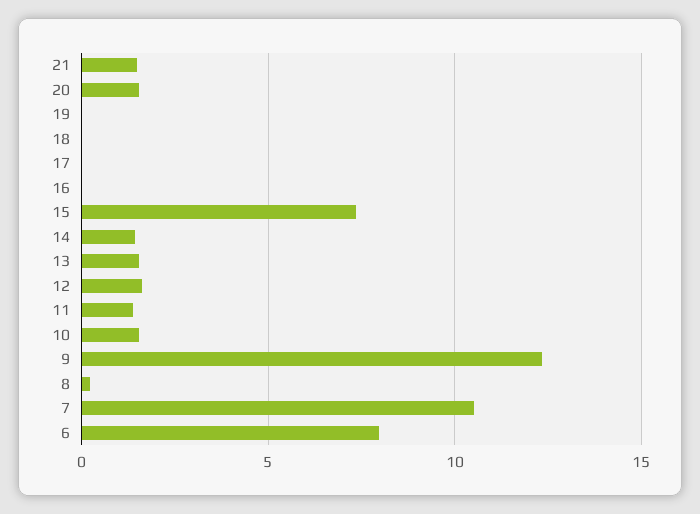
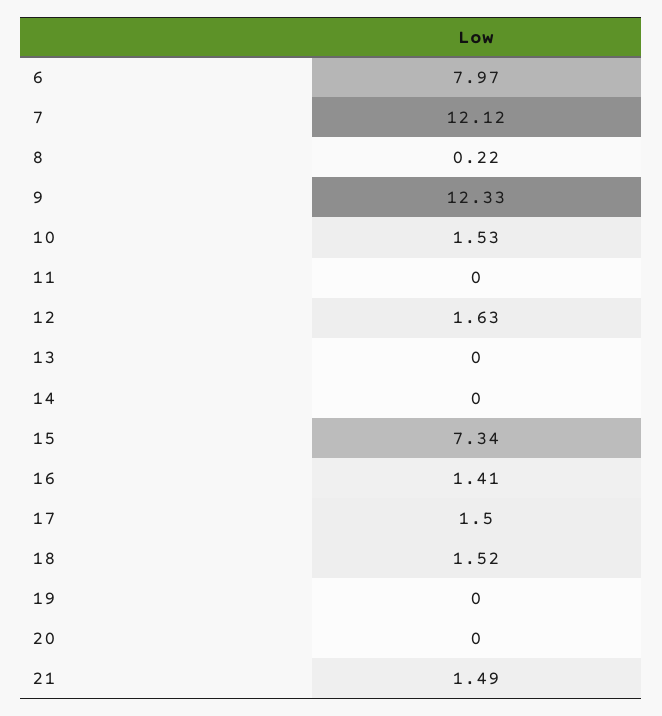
20: 1.5 -> 0
18: 0 -> 1.52
17: 0 -> 1.5
16: 0 -> 1.41
14: 1.5 -> 0
13: 1.5 -> 0
11: 1.5 -> 0
7: 10.5 -> 12.12

